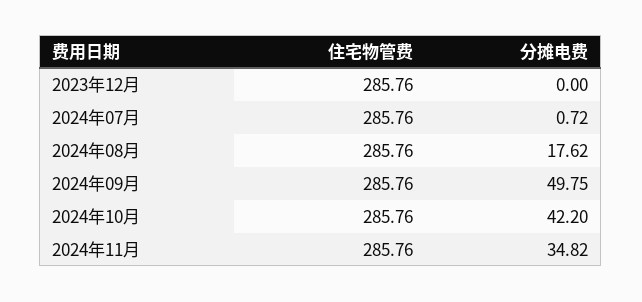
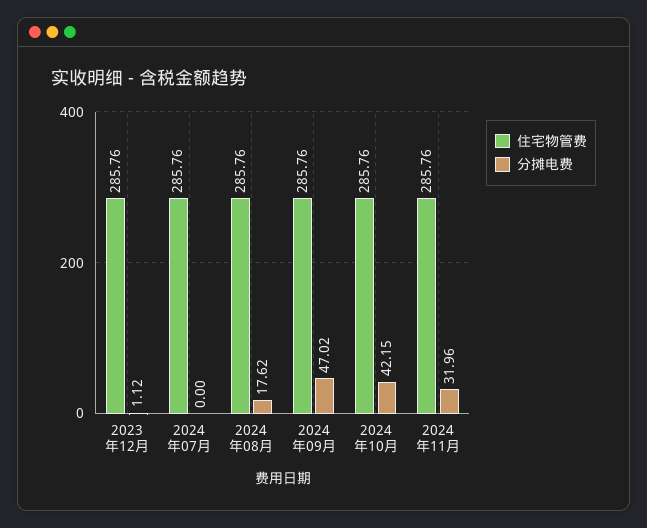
分摊电费, 2023年12月: 0 -> 1.12
分摊电费, 2024年07月: 0.72 -> 0
分摊电费, 2024年09月: 49.75 -> 47.02
分摊电费, 2024年10月: 42.2 -> 42.15
分摊电费, 2024年11月: 34.82 -> 31.96

